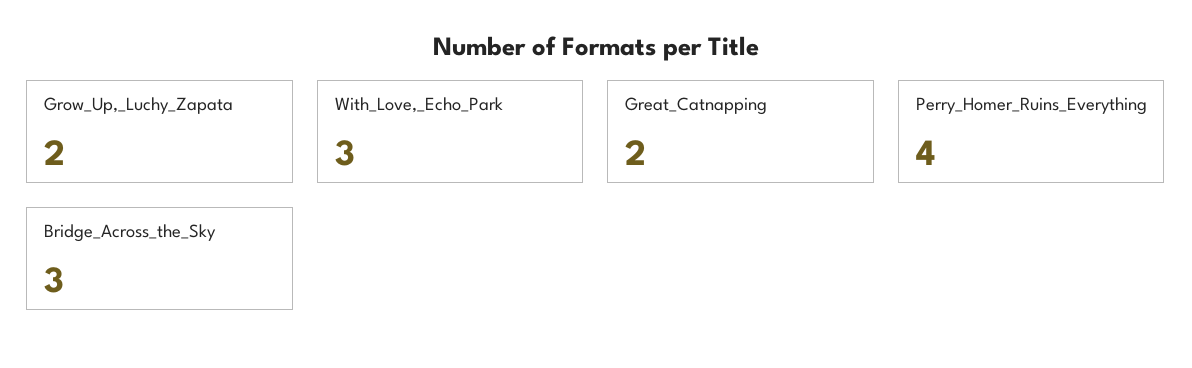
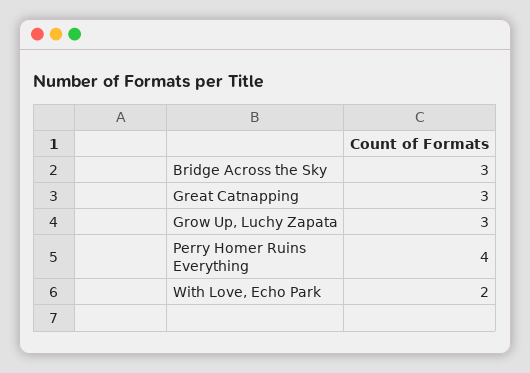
Grow_Up,_Luchy_Zapata: 2 -> 3
With_Love,_Echo_Park: 3 -> 2
Great_Catnapping: 2 -> 3

